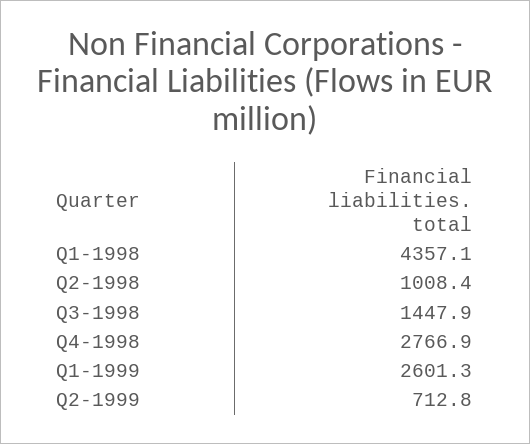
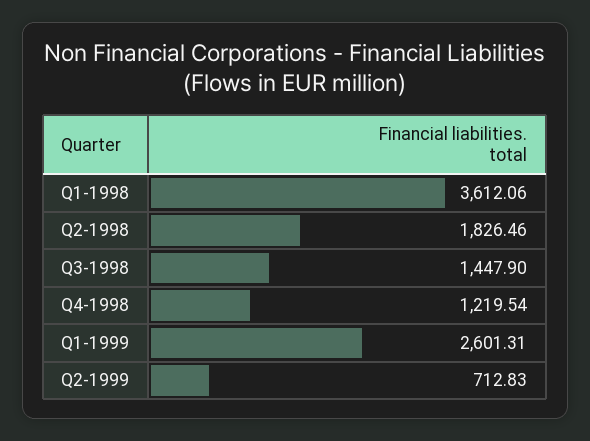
Q1-1998: 4357.1 -> 3612.06
Q2-1998: 1008.4 -> 1826.46
Q4-1998: 2766.9 -> 1219.54

